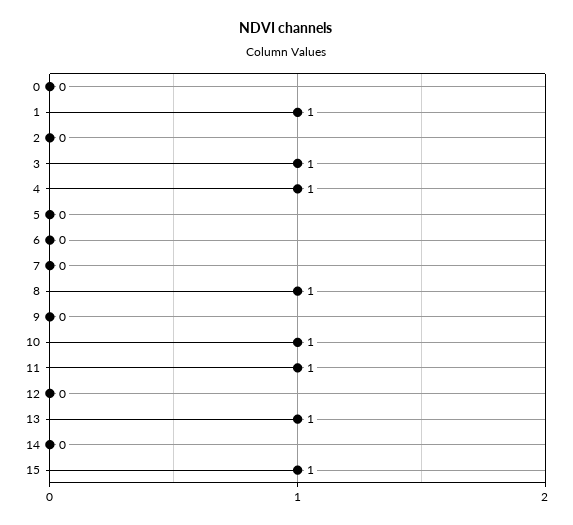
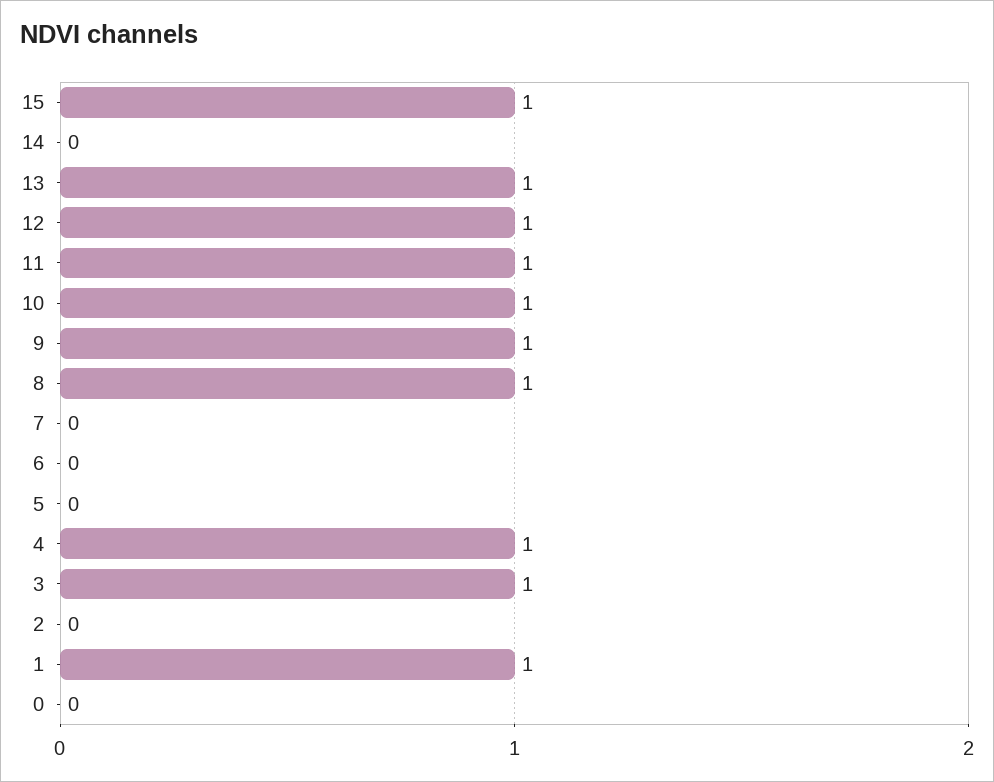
9: 0 -> 1
12: 0 -> 1

